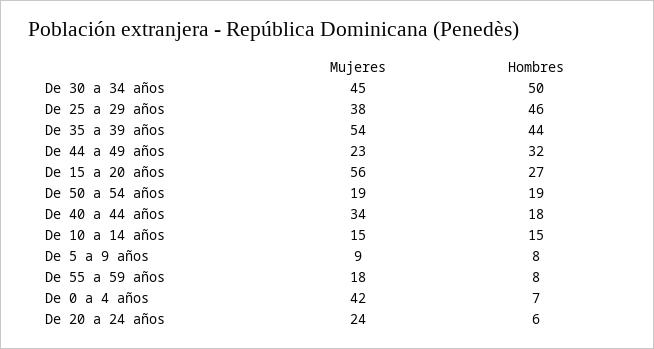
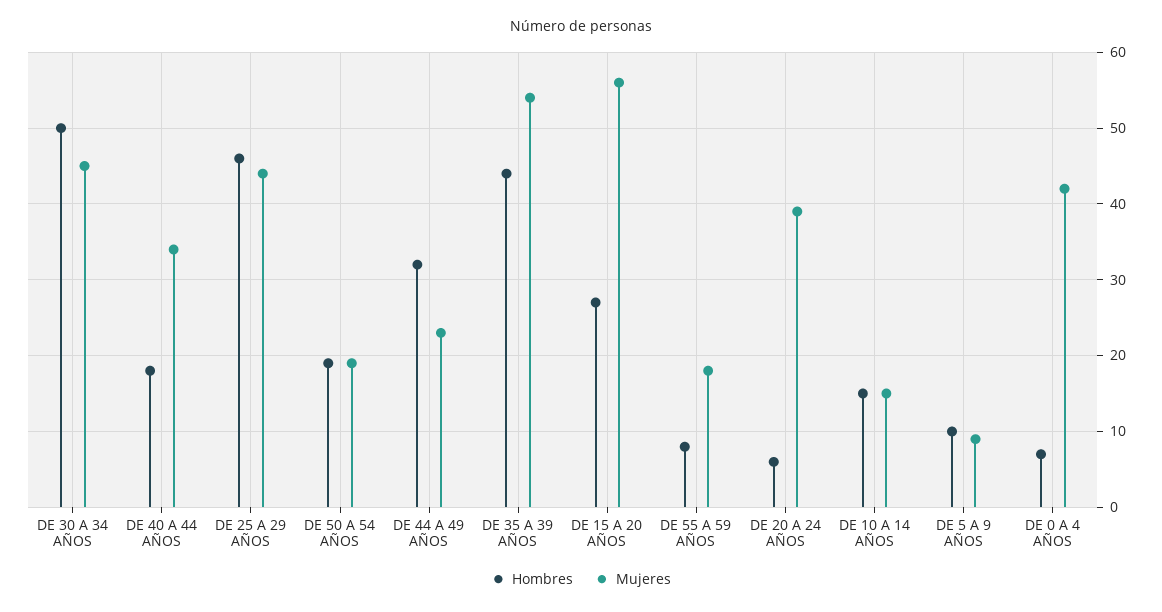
Mujeres, De 25 a 29 años: 38 -> 44
Hombres, De 5 a 9 años: 8 -> 10
Mujeres, De 20 a 24 años: 24 -> 39

